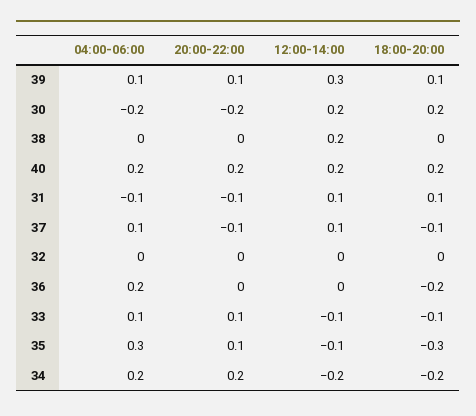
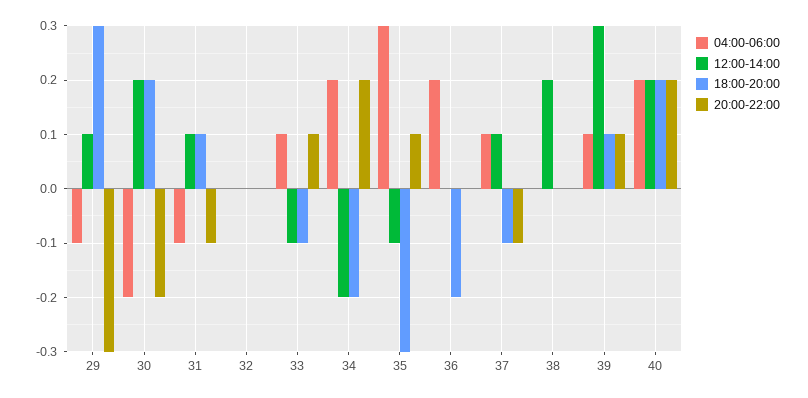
04:00-06:00, 29: none -> -0.1
12:00-14:00, 29: none -> 0.1
18:00-20:00, 29: none -> 0.3
20:00-22:00, 29: none -> -0.3

